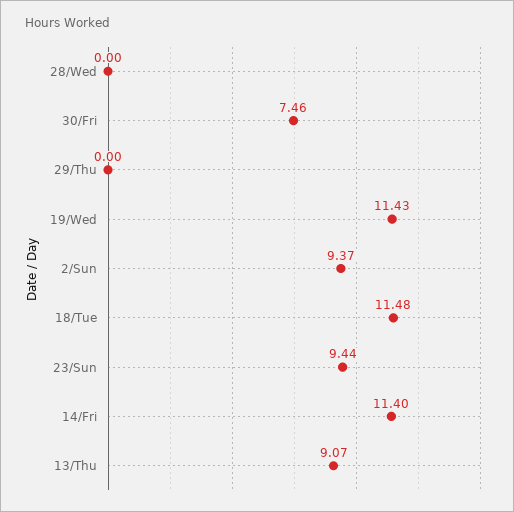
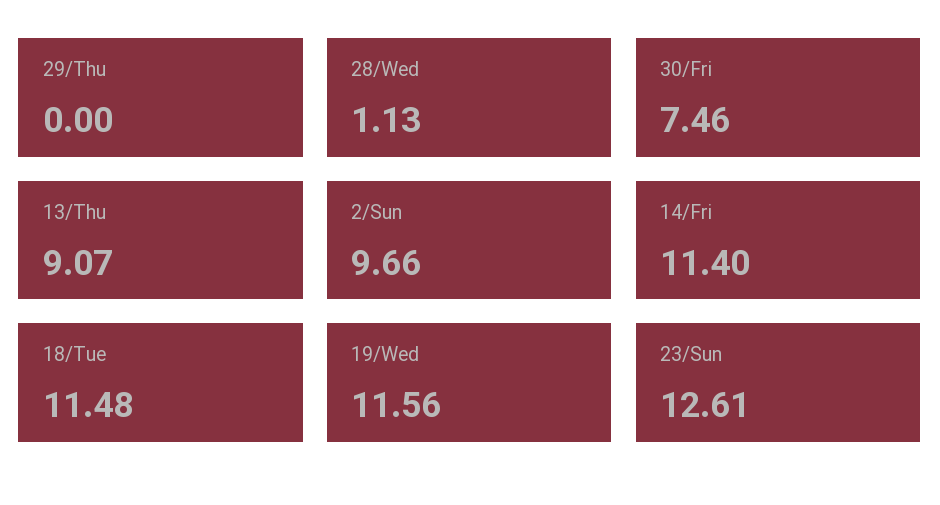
28/Wed: 0 -> 1.13
19/Wed: 11.43 -> 11.56
2/Sun: 9.37 -> 9.66
23/Sun: 9.44 -> 12.61

